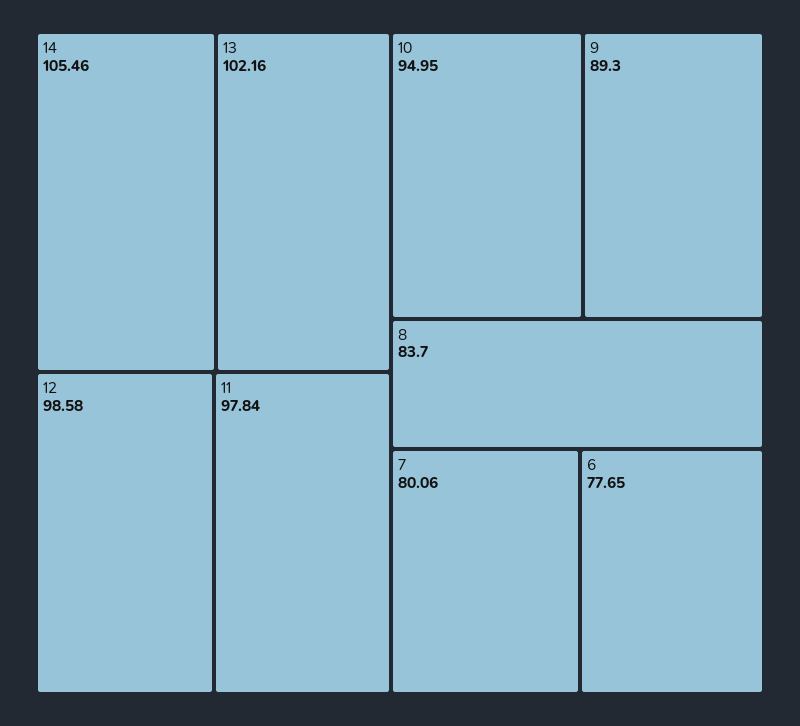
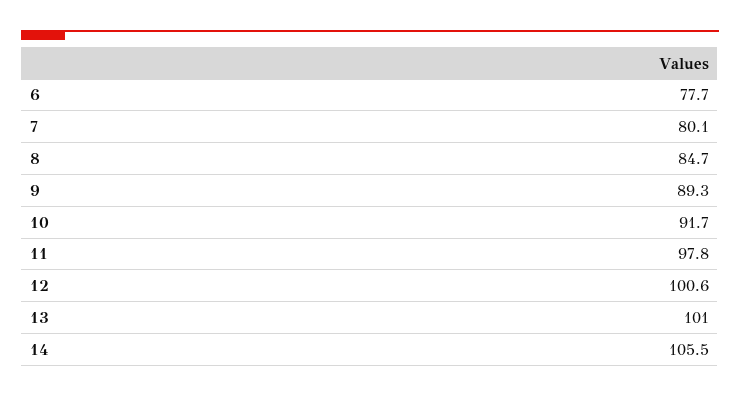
13: 102.16 -> 101
12: 98.58 -> 100.6
10: 94.95 -> 91.7
8: 83.7 -> 84.7

